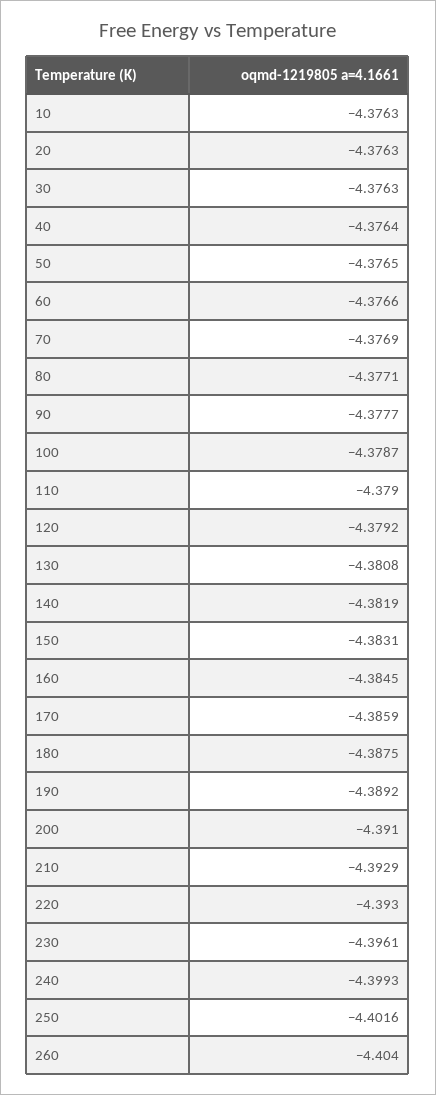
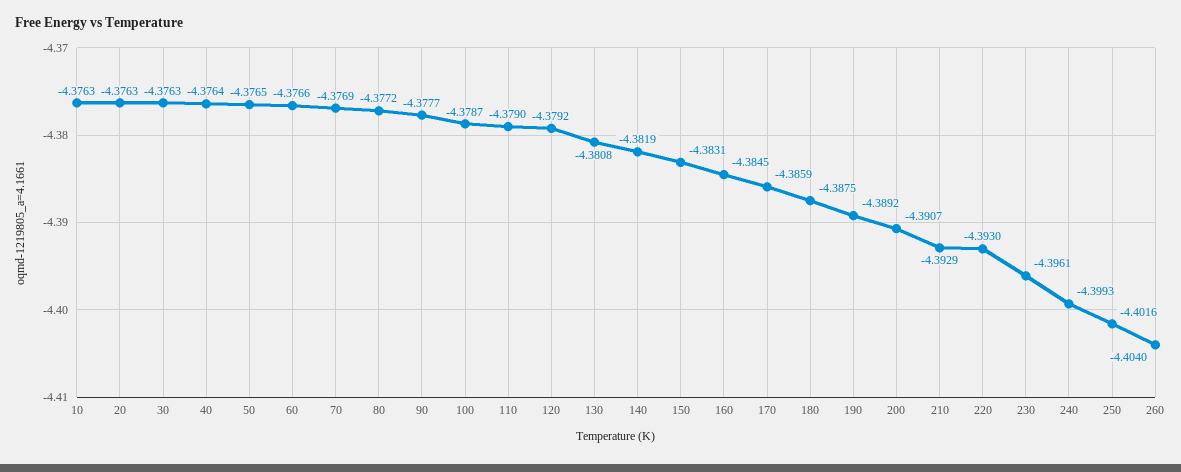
80: -4.3771 -> -4.3772
200: -4.391 -> -4.3907

